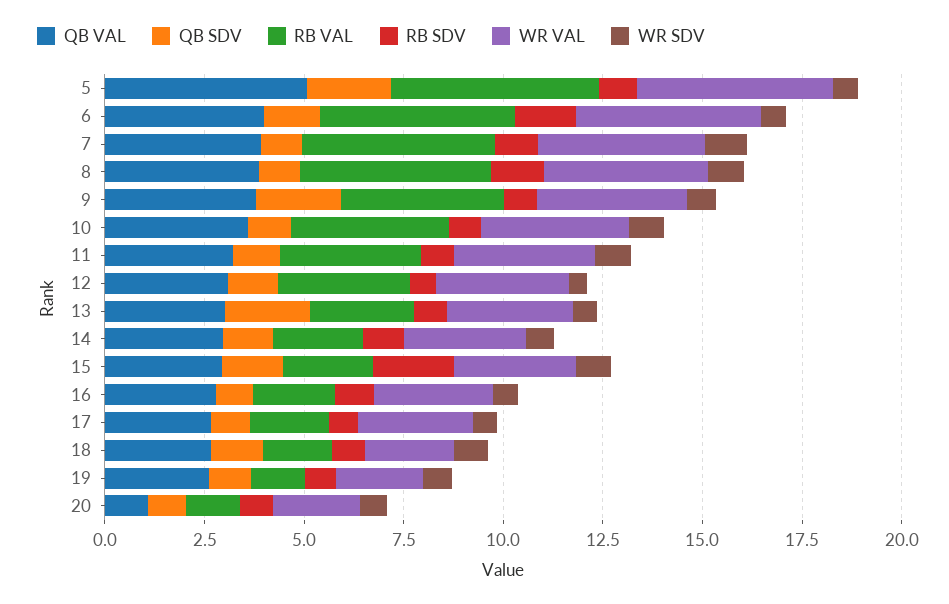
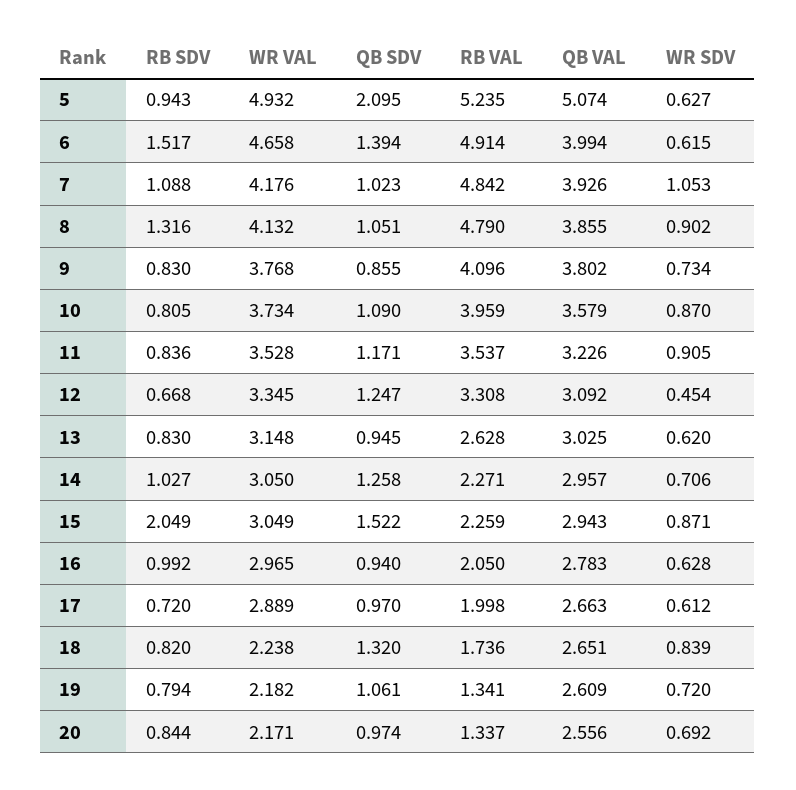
QB SDV, 9: 2 -> 0.855
QB SDV, 13: 2 -> 0.945
QB VAL, 20: 1 -> 2.556

